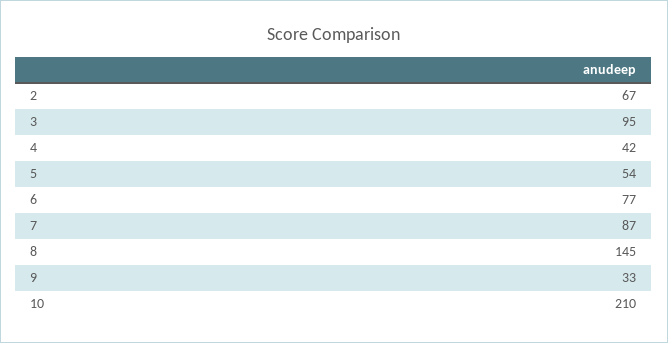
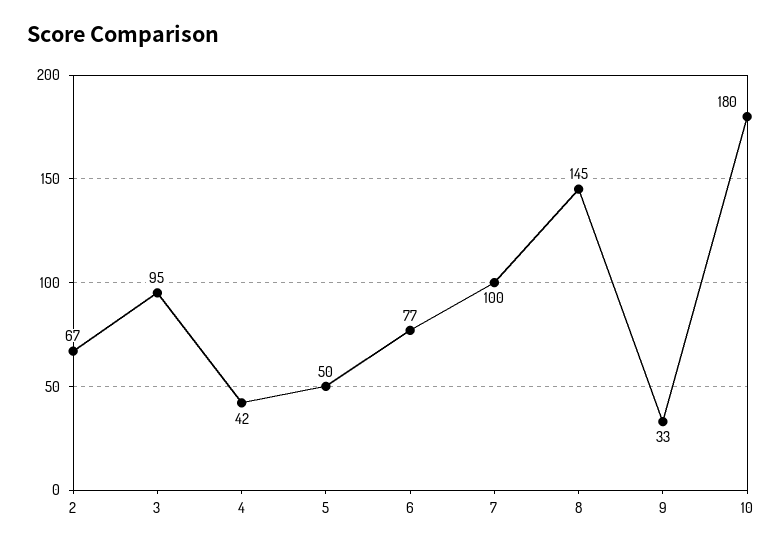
5: 54 -> 50
7: 87 -> 100
10: 210 -> 180

